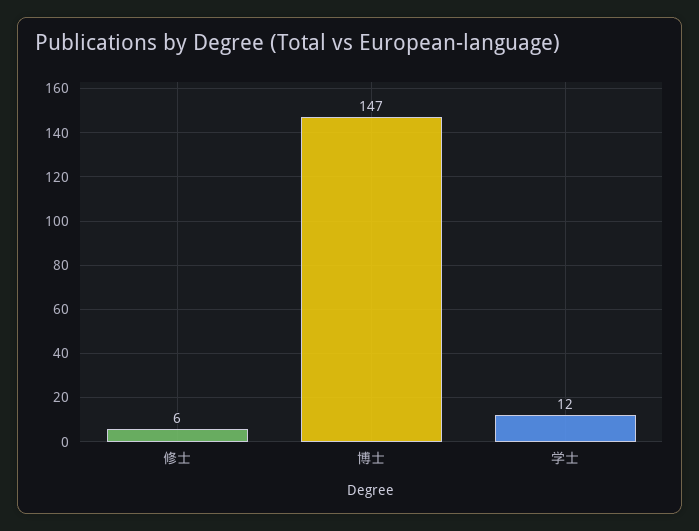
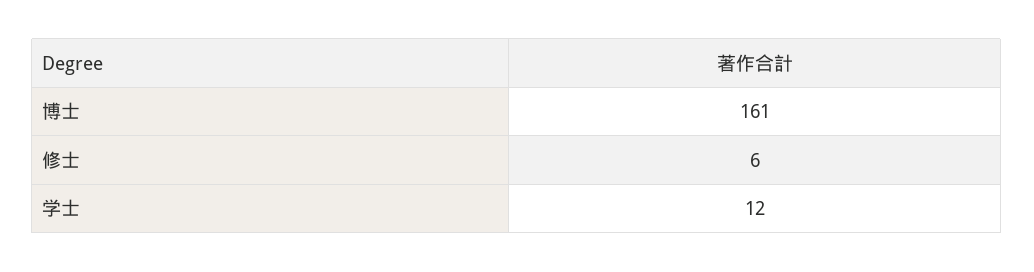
博士: 147 -> 161

